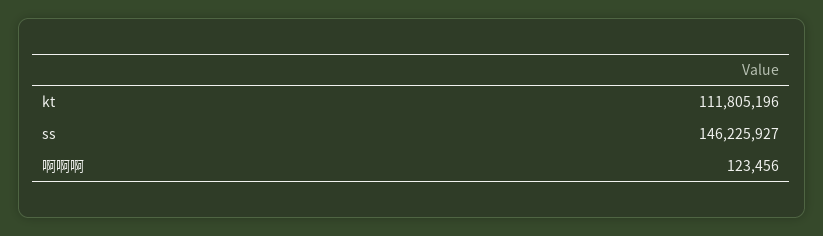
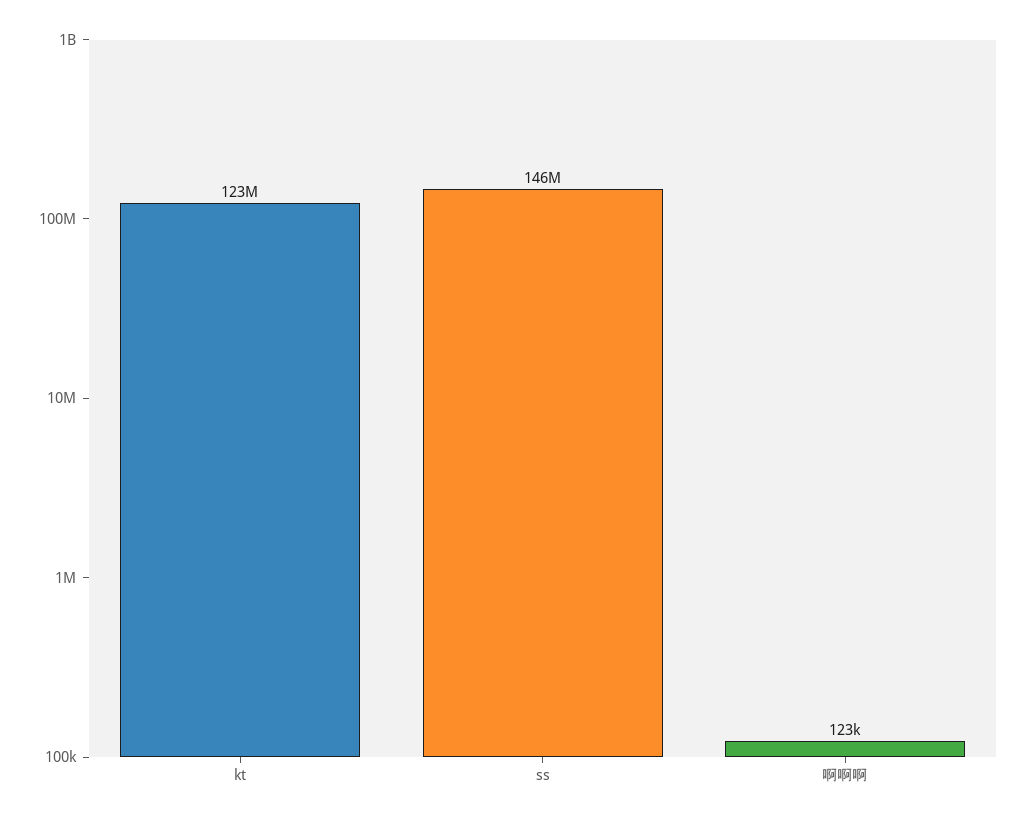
kt: 111805196 -> 123000000

